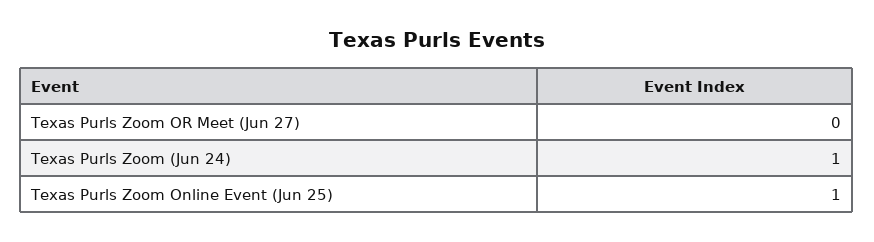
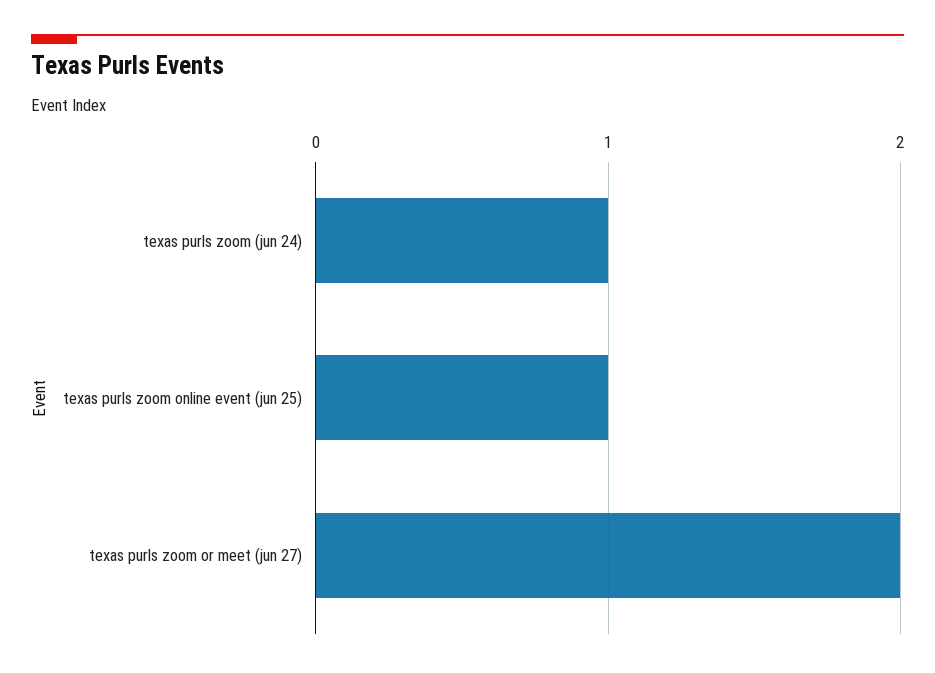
Texas Purls Zoom OR Meet (Jun 27): 0 -> 2

